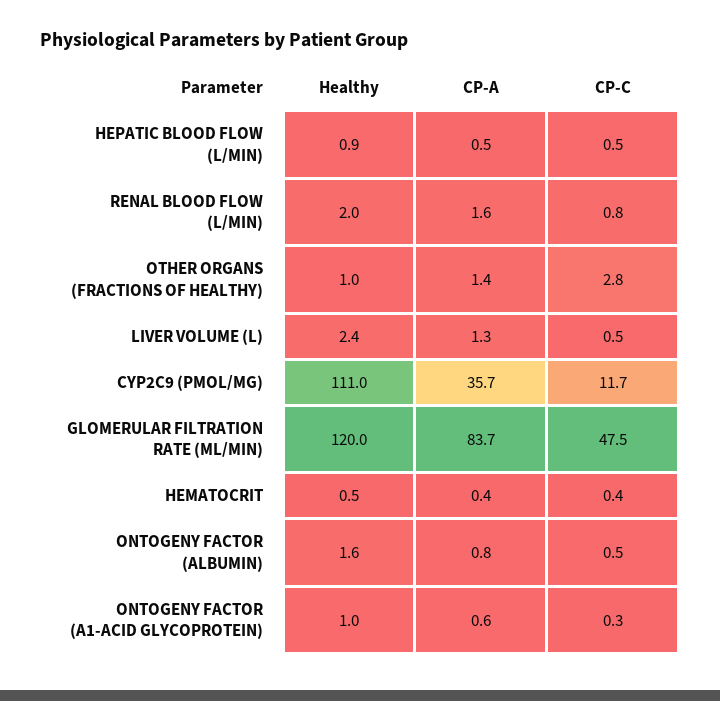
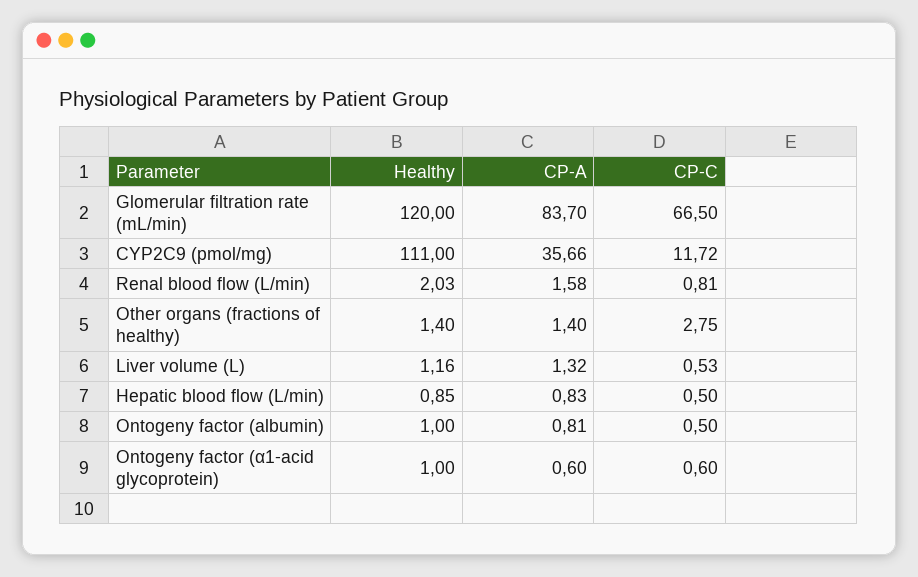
CP-A, HEPATIC BLOOD FLOW (L/MIN): 0.5 -> 0.83
Healthy, OTHER ORGANS (FRACTIONS OF HEALTHY): 1 -> 1.4
Healthy, LIVER VOLUME (L): 2.4 -> 1.16
CP-C, GLOMERULAR FILTRATION RATE (ML/MIN): 47.5 -> 66.5
Healthy, HEMATOCRIT: 0.5 -> none
CP-A, HEMATOCRIT: 0.4 -> none
CP-C, HEMATOCRIT: 0.4 -> none
Healthy, ONTOGENY FACTOR (ALBUMIN): 1.6 -> 1
CP-C, ONTOGENY FACTOR (Α1-ACID GLYCOPROTEIN): 0.3 -> 0.6

